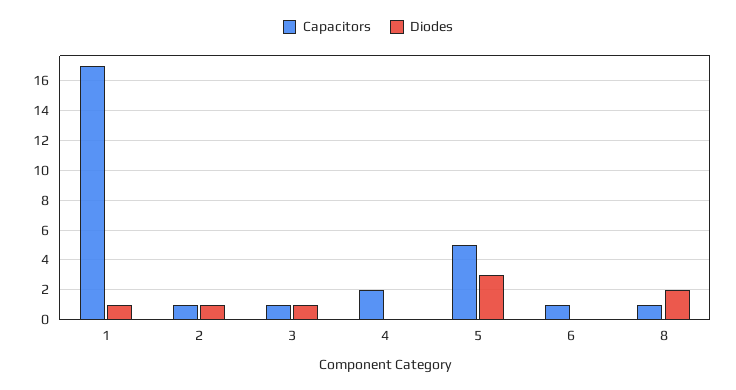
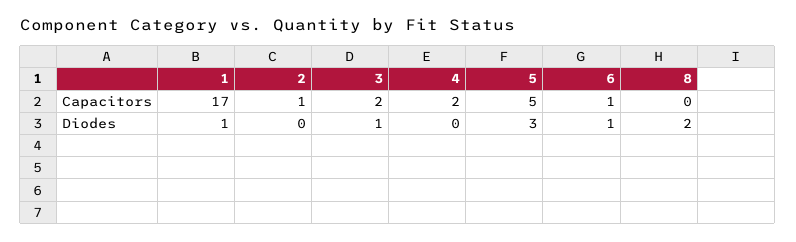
Diodes, 2: 1 -> 0
Capacitors, 3: 1 -> 2
Diodes, 6: 0 -> 1
Capacitors, 8: 1 -> 0

